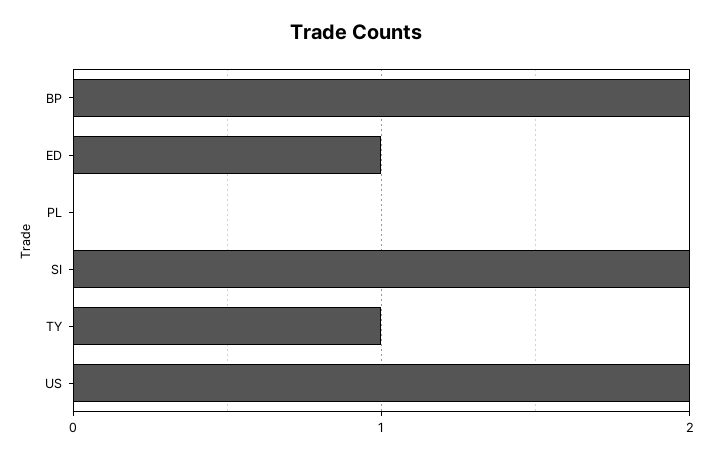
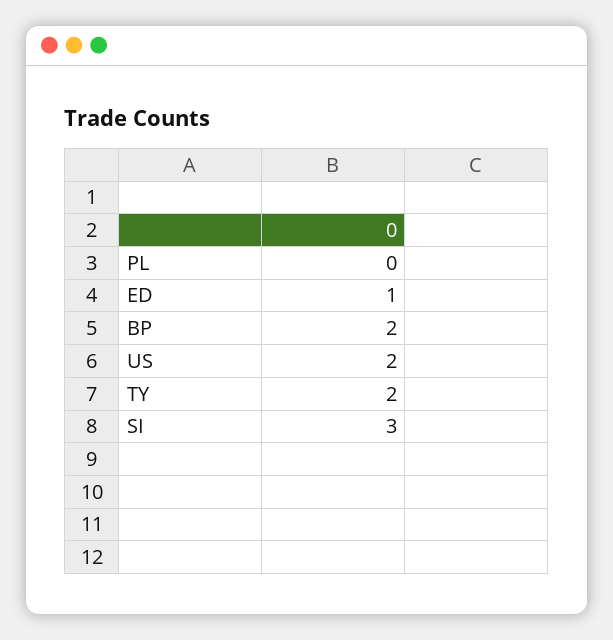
SI: 2 -> 3
TY: 1 -> 2

